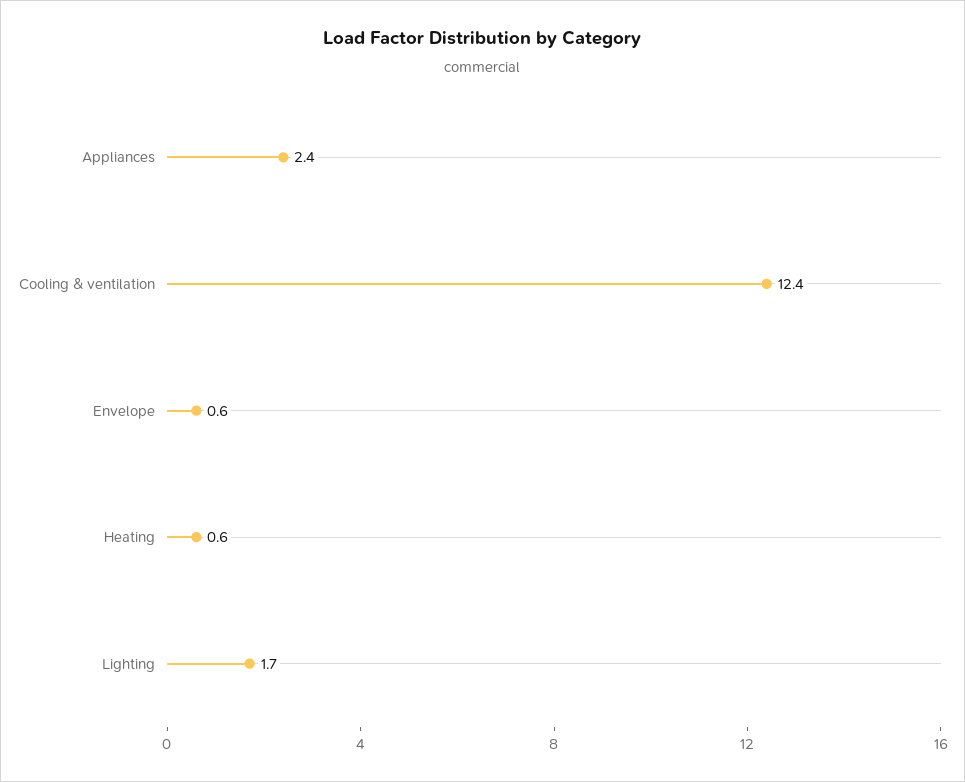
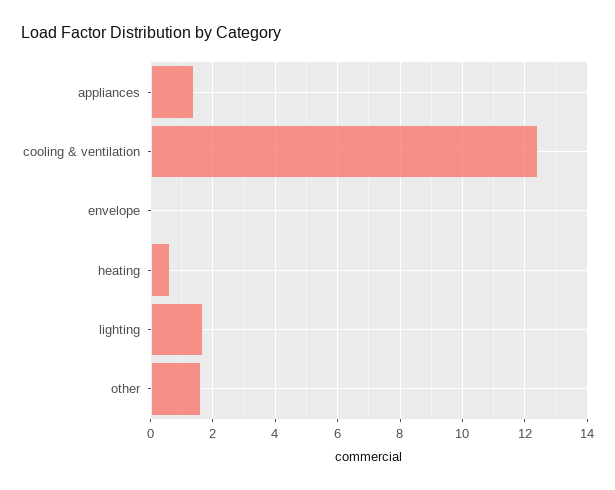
Appliances: 2.4 -> 1.4
Envelope: 0.6 -> 0
other: none -> 1.6

